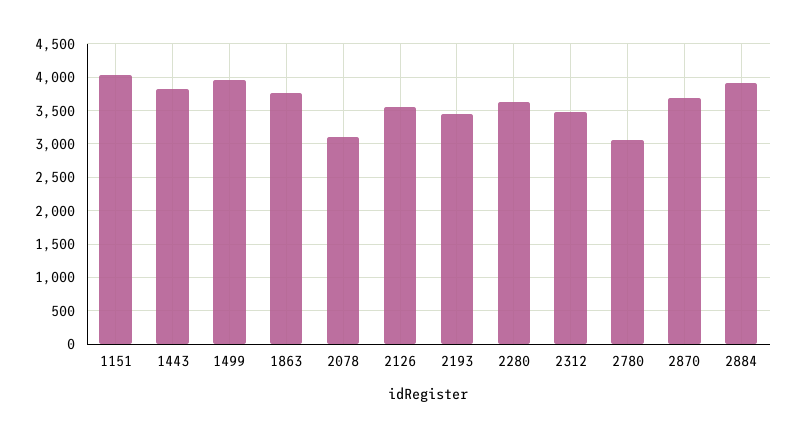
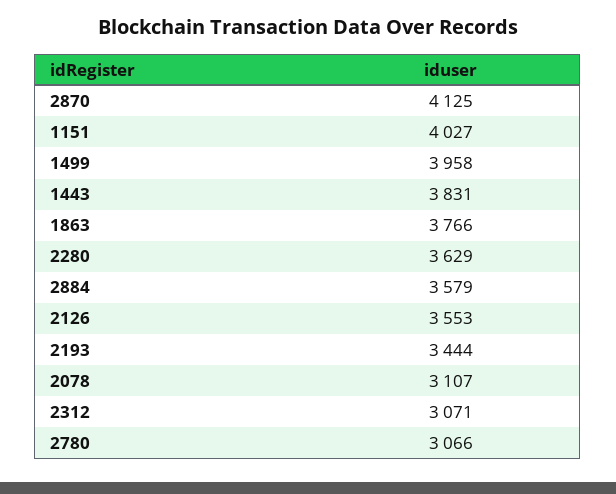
2312: 3500 -> 3071
2870: 3700 -> 4125
2884: 3900 -> 3579

